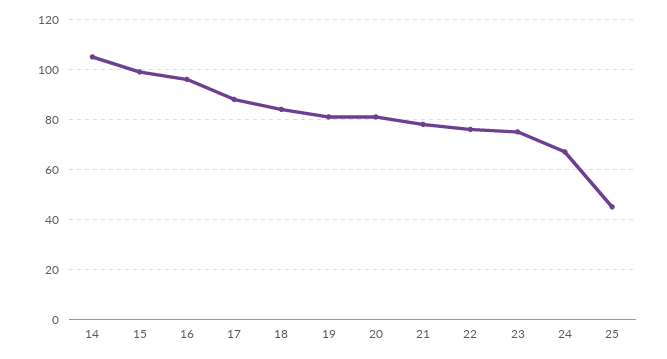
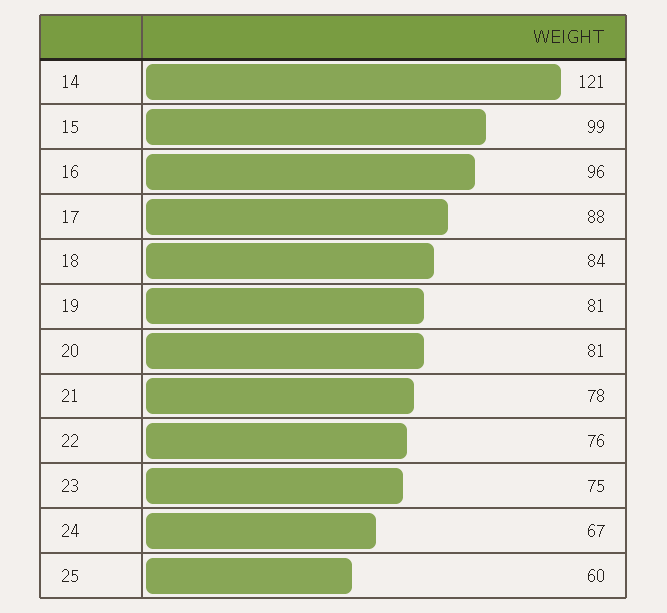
14: 105 -> 121
25: 45 -> 60

